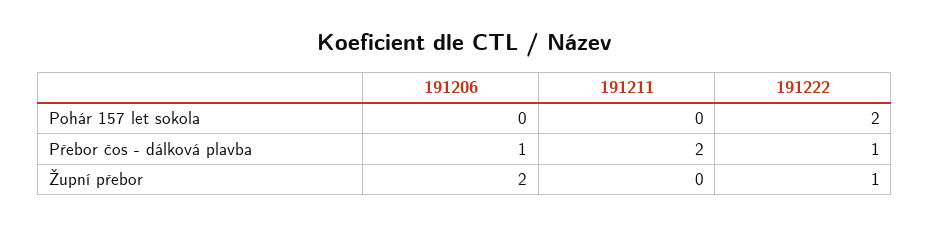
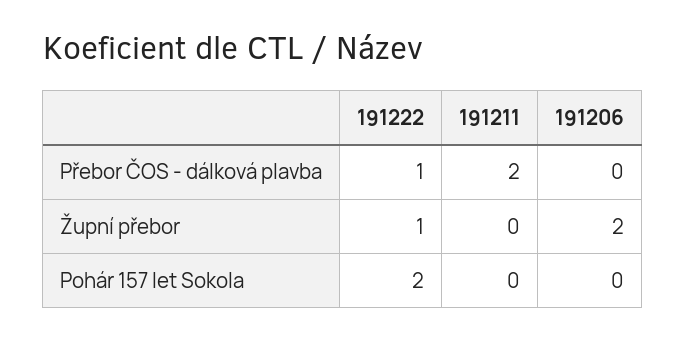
191206, Přebor čos - dálková plavba: 1 -> 0

